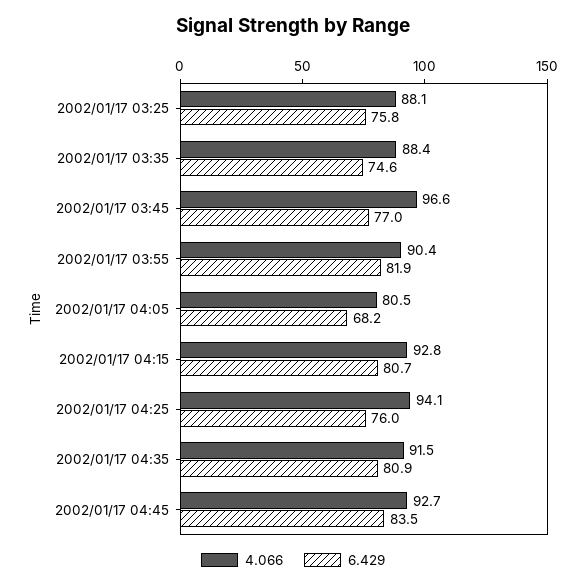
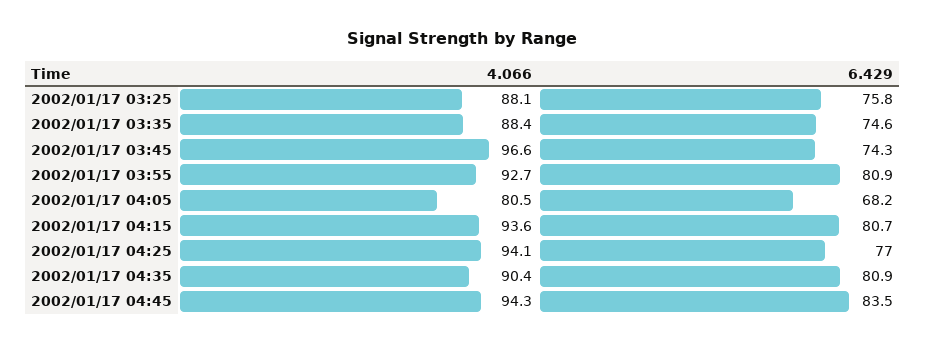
6.429, 2002/01/17 03:45: 77 -> 74.3
4.066, 2002/01/17 03:55: 90.4 -> 92.7
6.429, 2002/01/17 03:55: 81.9 -> 80.9
4.066, 2002/01/17 04:15: 92.8 -> 93.6
6.429, 2002/01/17 04:25: 76 -> 77
4.066, 2002/01/17 04:35: 91.5 -> 90.4
4.066, 2002/01/17 04:45: 92.7 -> 94.3

